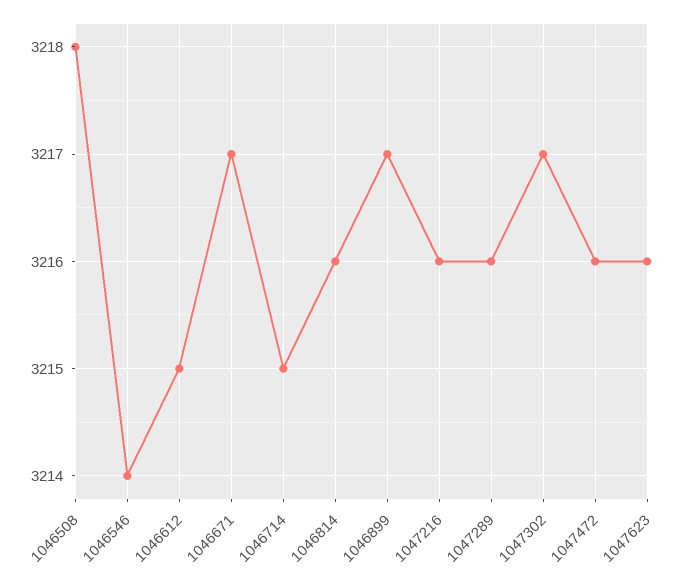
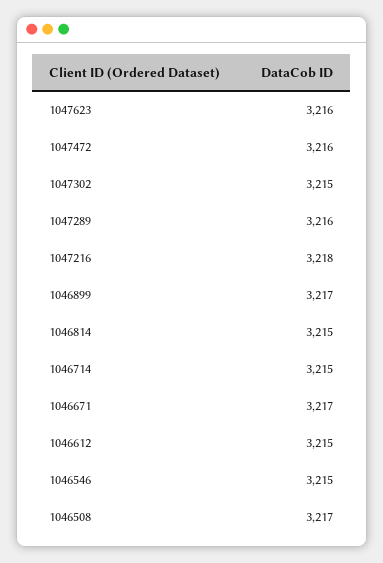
1046508: 3218 -> 3217
1046546: 3214 -> 3215
1046814: 3216 -> 3215
1047216: 3216 -> 3218
1047302: 3217 -> 3215

